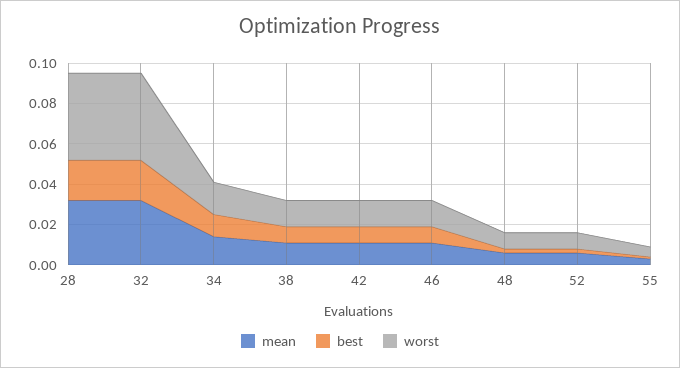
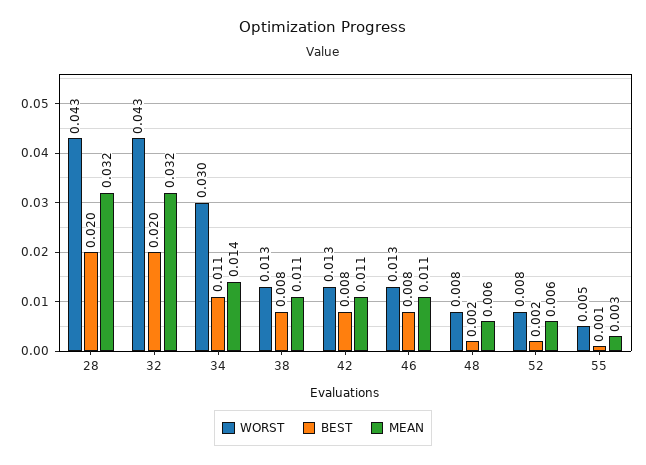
worst, 34: 0.015 -> 0.03

